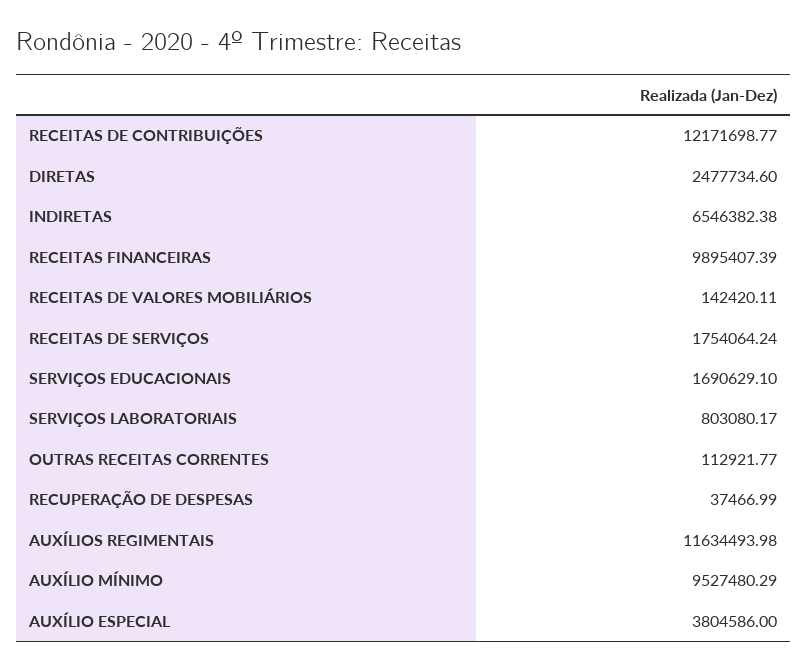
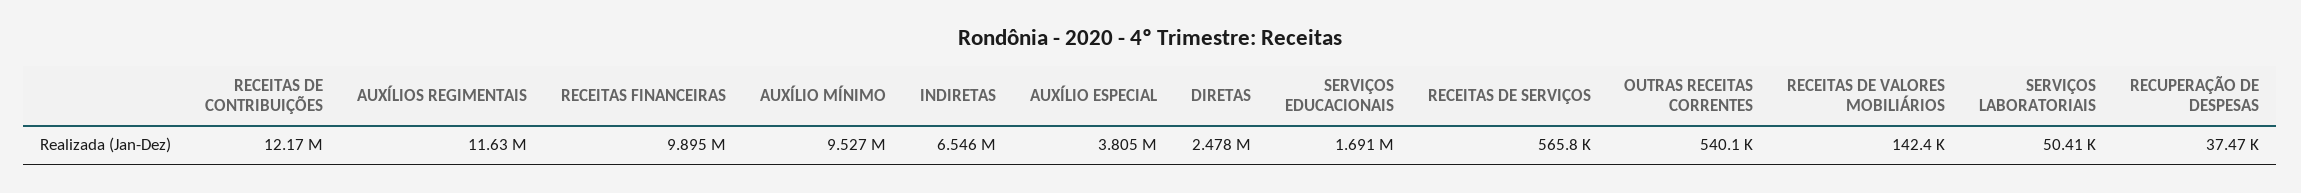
RECEITAS DE SERVIÇOS: 1754064.24 -> 565800
SERVIÇOS LABORATORIAIS: 803080.17 -> 50410
OUTRAS RECEITAS CORRENTES: 112921.77 -> 540100

